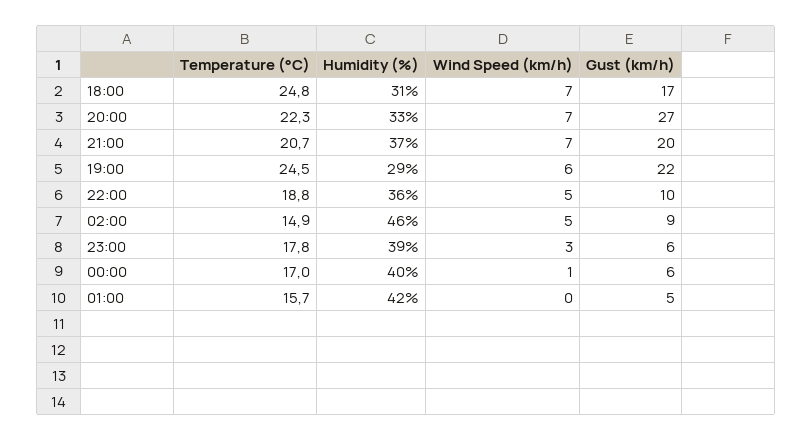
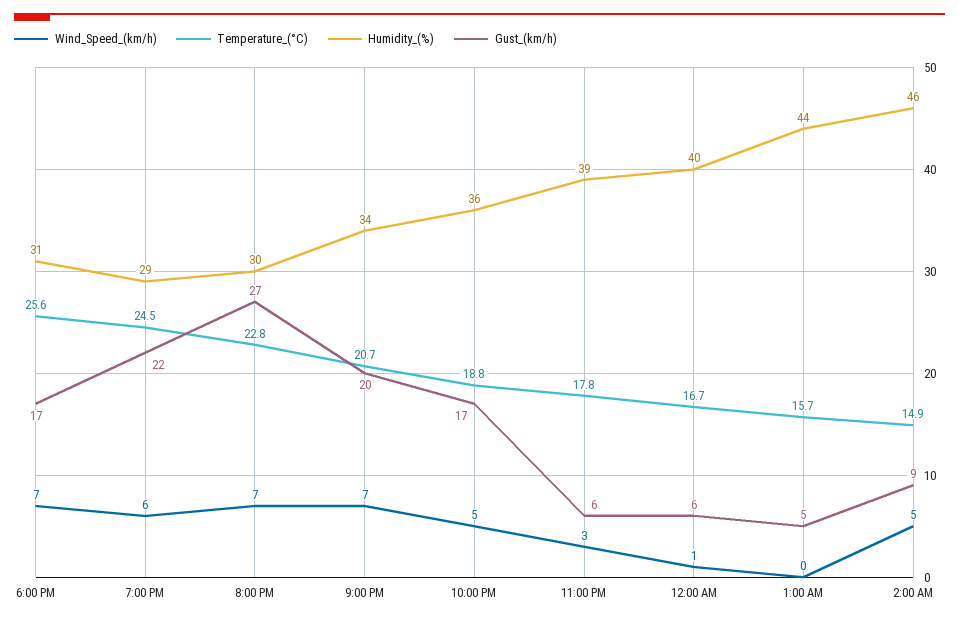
Temperature (°C), 18:00: 24.8 -> 25.6
Temperature (°C), 20:00: 22.3 -> 22.8
Humidity (%), 20:00: 33 -> 30
Humidity (%), 21:00: 37 -> 34
Gust (km/h), 22:00: 10 -> 17
Temperature (°C), 00:00: 17 -> 16.7
Humidity (%), 01:00: 42 -> 44

